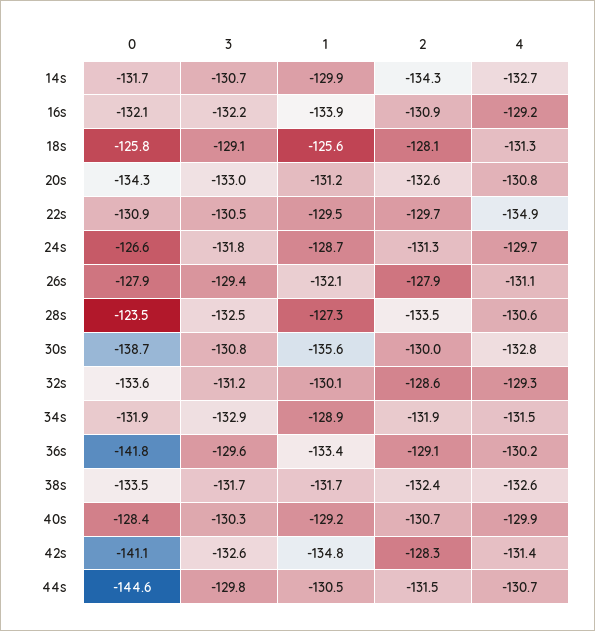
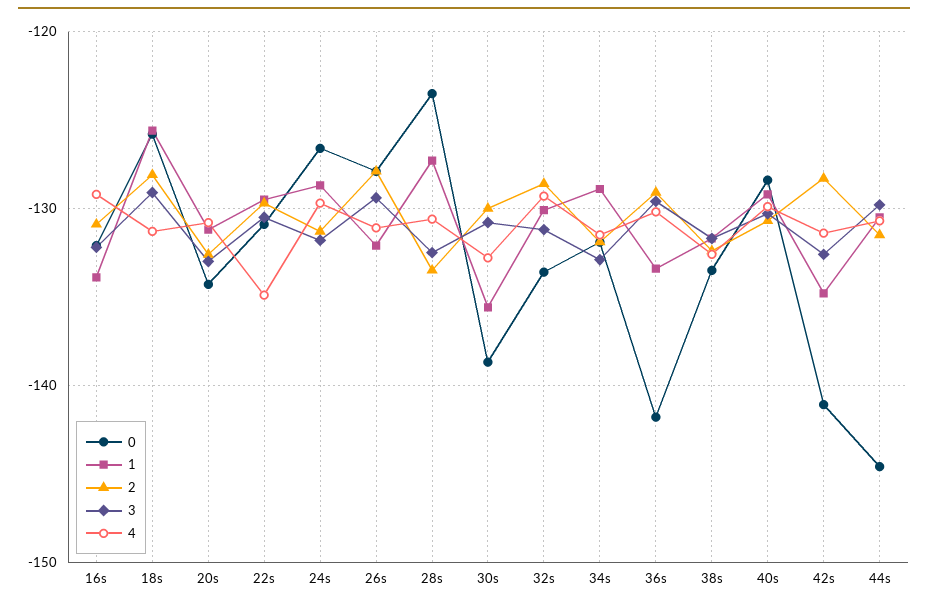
0, 14s: -131.7 -> none
3, 14s: -130.7 -> none
1, 14s: -129.9 -> none
2, 14s: -134.3 -> none
4, 14s: -132.7 -> none

